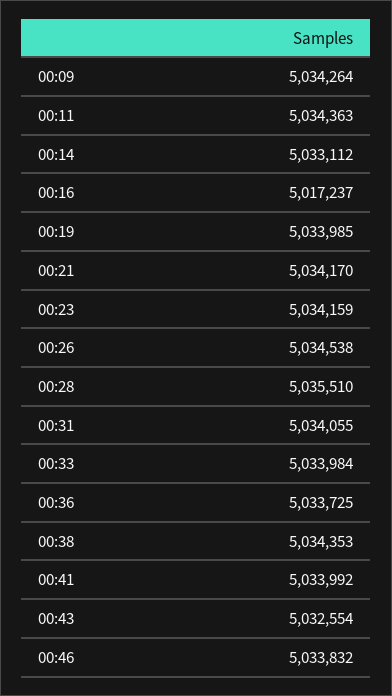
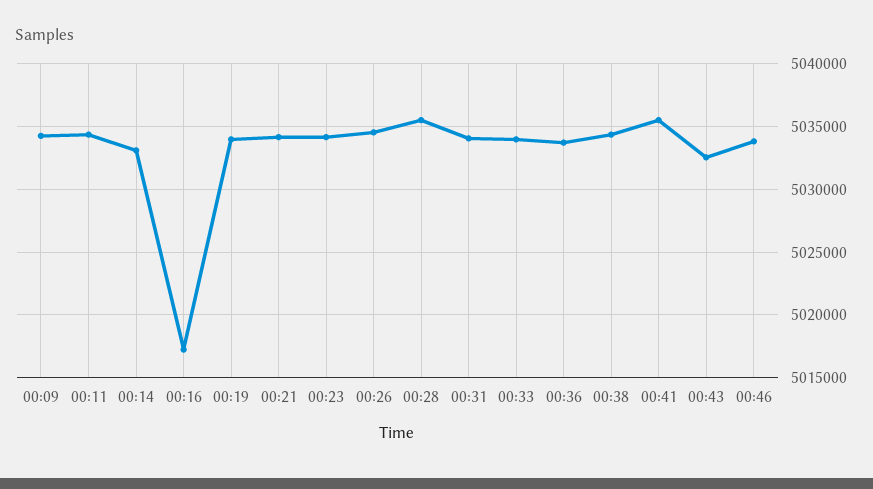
00:41: 5033992 -> 5035500

